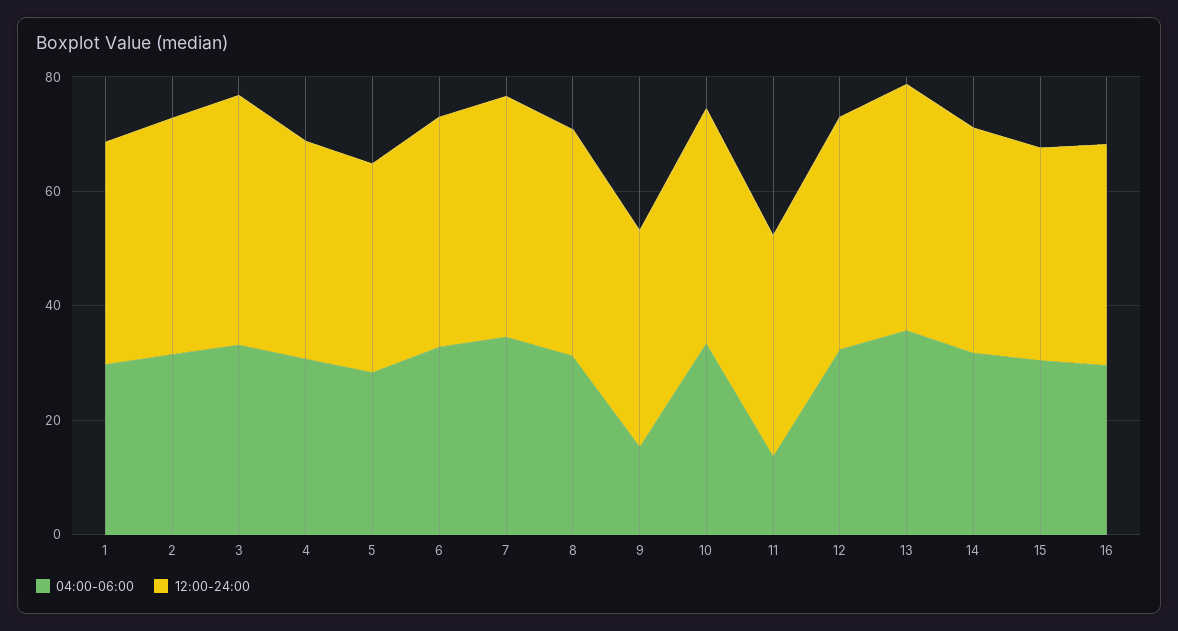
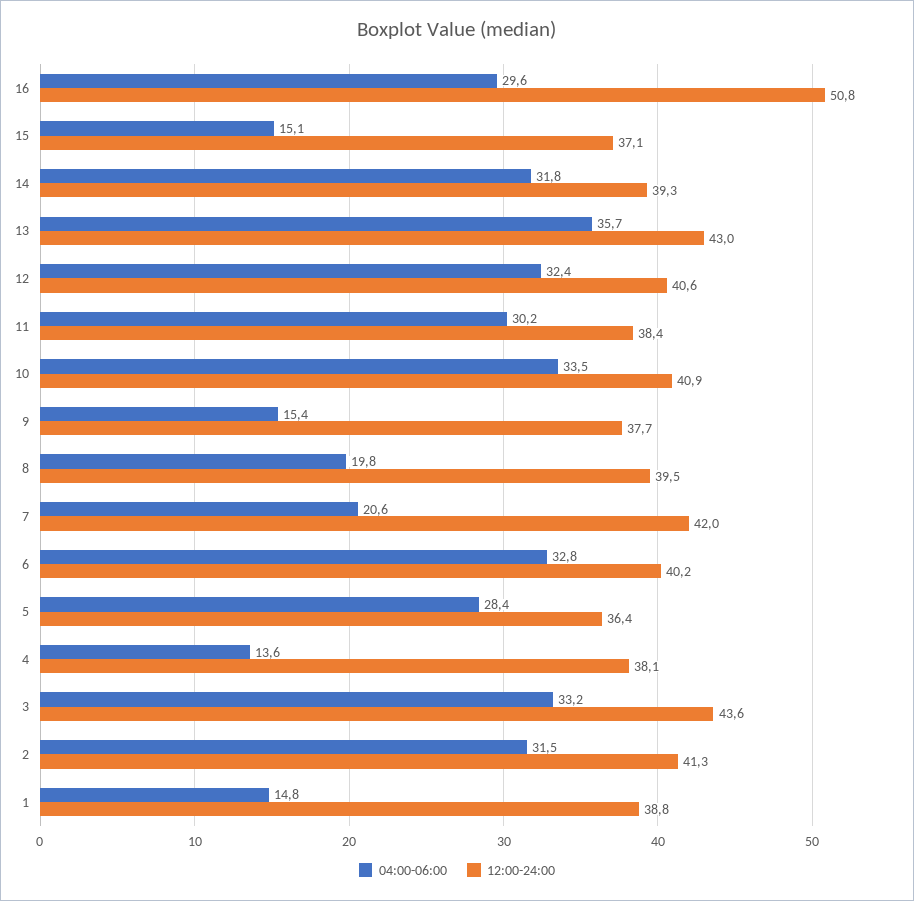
04:00-06:00, 1: 30 -> 14.8
04:00-06:00, 4: 30 -> 13.6
04:00-06:00, 7: 35 -> 20.6
04:00-06:00, 8: 30 -> 19.8
04:00-06:00, 11: 15 -> 30.2
04:00-06:00, 15: 30 -> 15.1
12:00-24:00, 16: 40 -> 50.8

